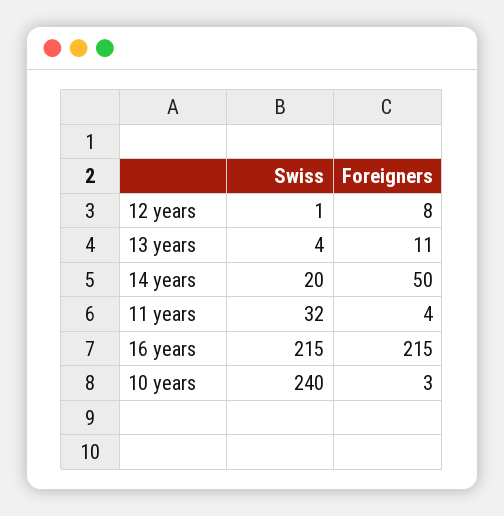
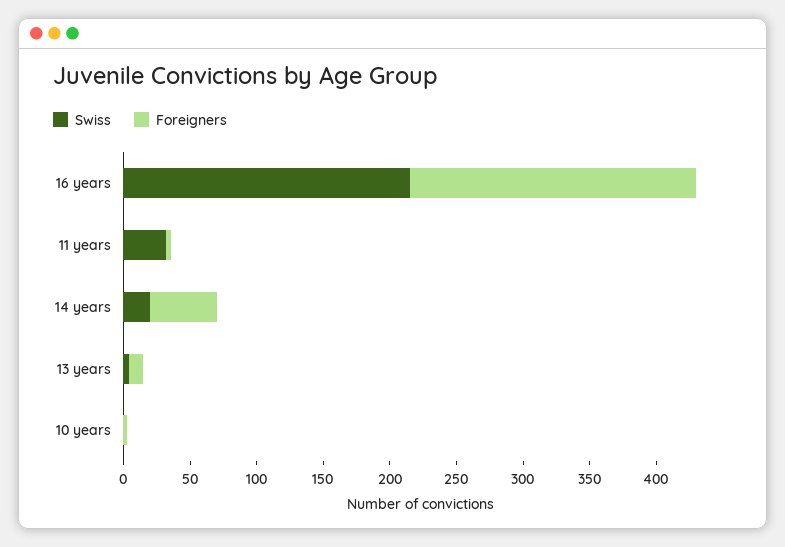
Swiss, 12 years: 1 -> none
Foreigners, 12 years: 8 -> none
Swiss, 10 years: 240 -> 0

